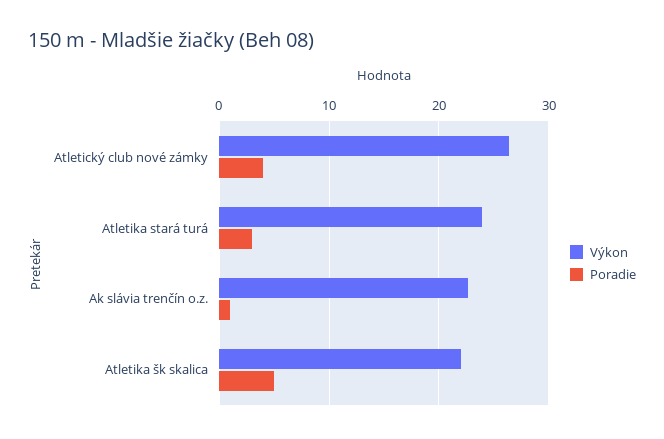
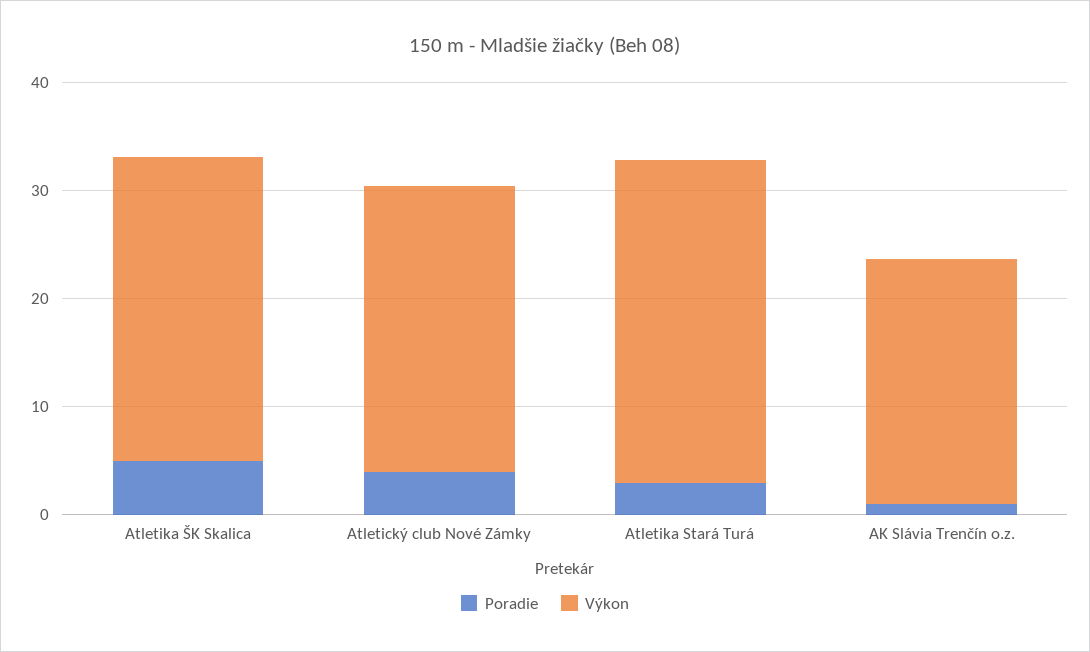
Výkon, Atletika stará turá: 24 -> 30
Výkon, Atletika šk skalica: 22 -> 28

